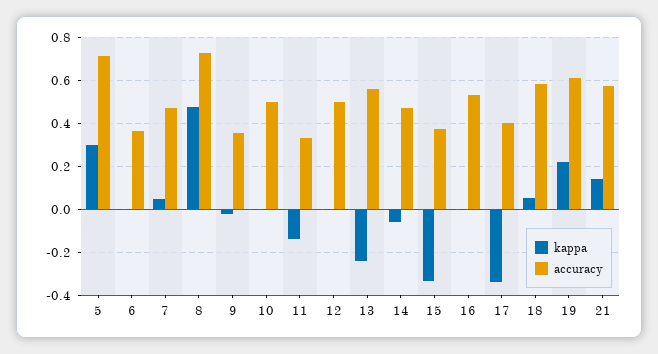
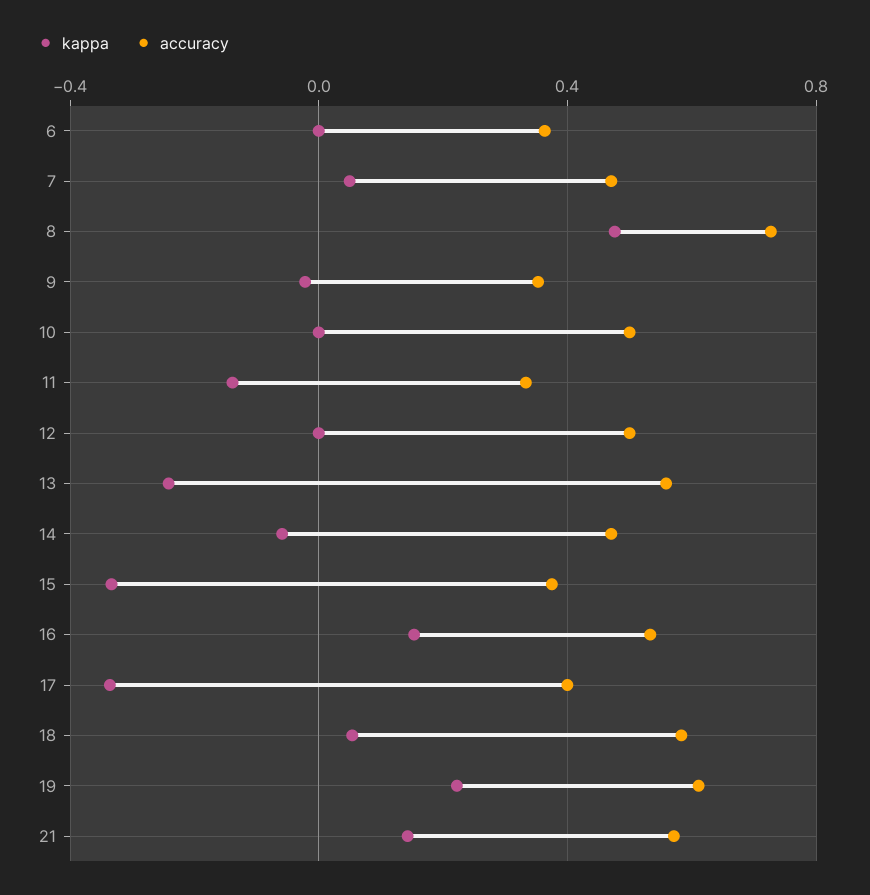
kappa, 5: 0.3 -> none
accuracy, 5: 0.7 -> none
kappa, 16: 0 -> 0.15

